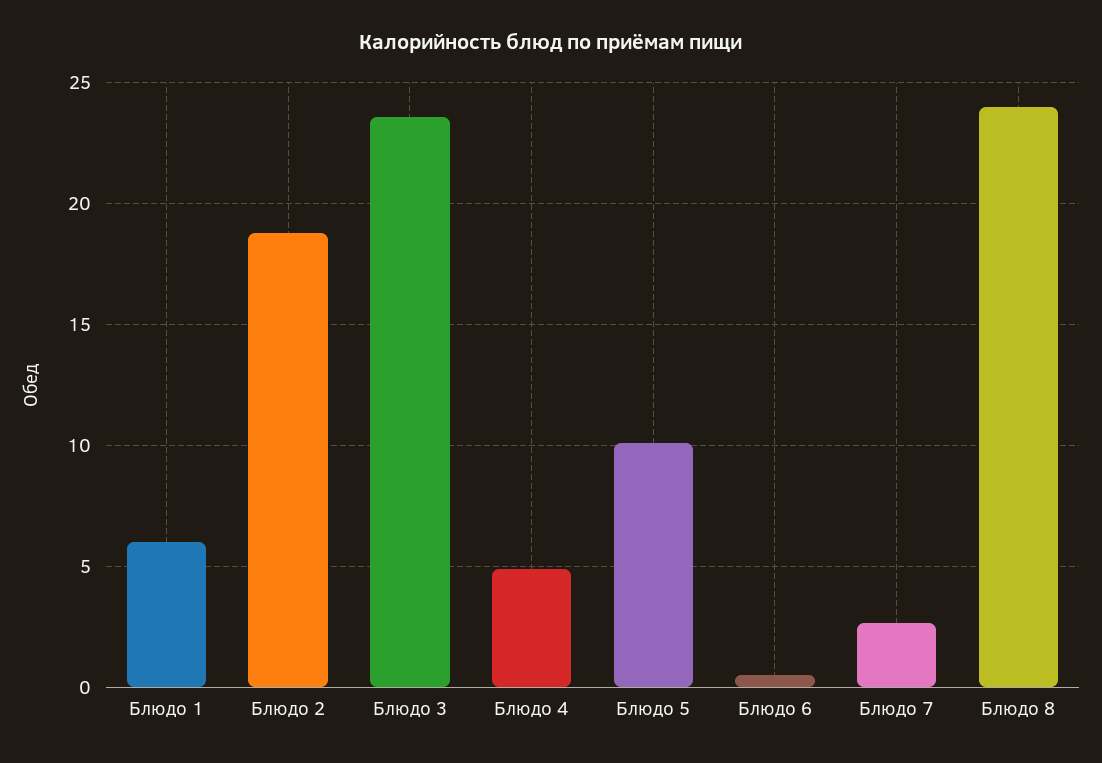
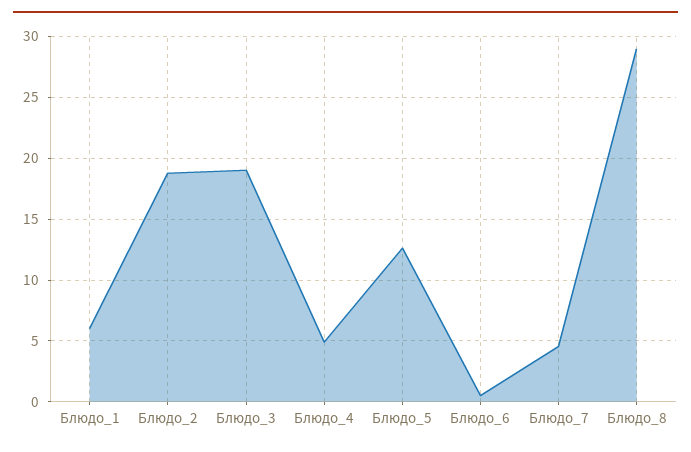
Блюдо 3: 23.5 -> 19
Блюдо 5: 10 -> 12.5
Блюдо 7: 2.5 -> 4.5
Блюдо 8: 24 -> 29

